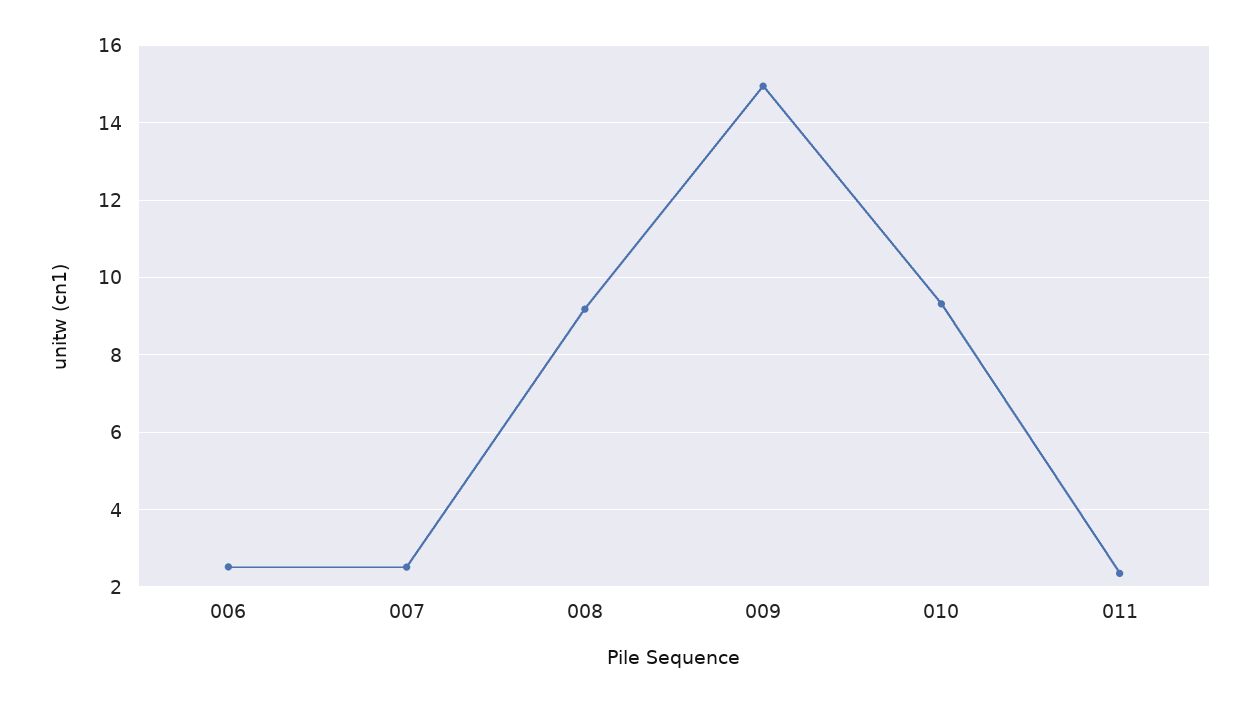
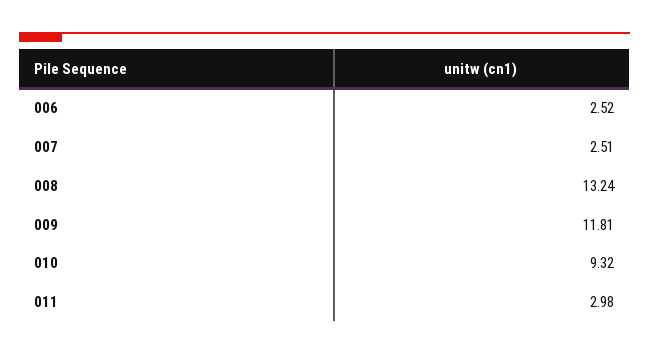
008: 9.2 -> 13.24
009: 15 -> 11.81
011: 2.4 -> 2.98

